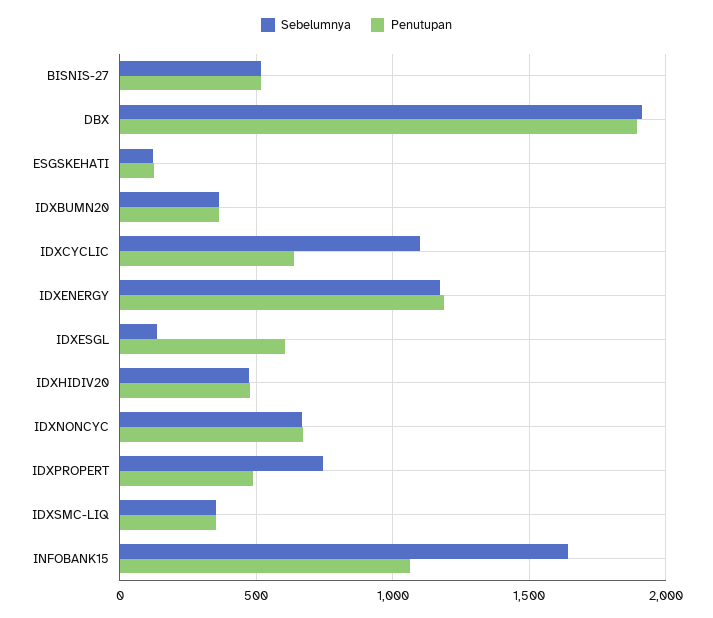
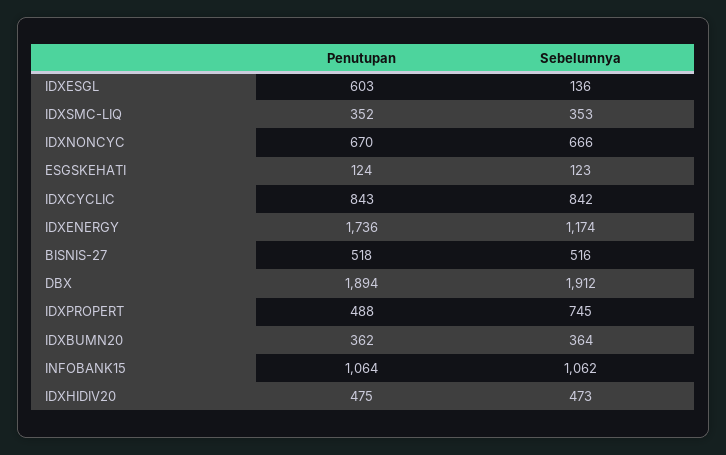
Sebelumnya, IDXCYCLIC: 1100 -> 842
Penutupan, IDXCYCLIC: 650 -> 843
Penutupan, IDXENERGY: 1200 -> 1736
Sebelumnya, INFOBANK15: 1650 -> 1062

